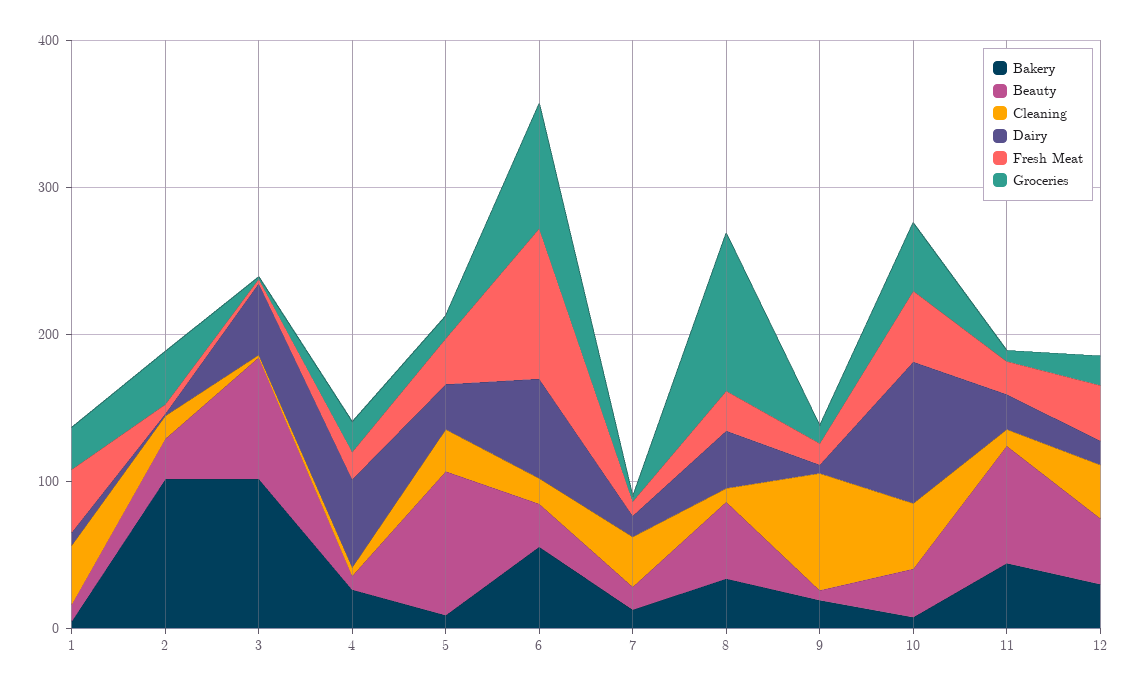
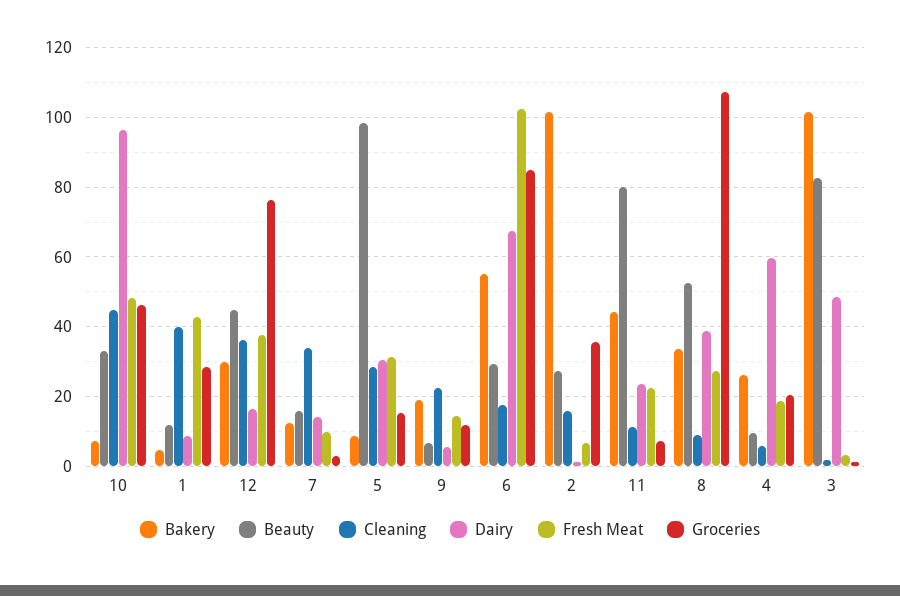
Cleaning, 9: 80 -> 22
Groceries, 12: 20 -> 76

